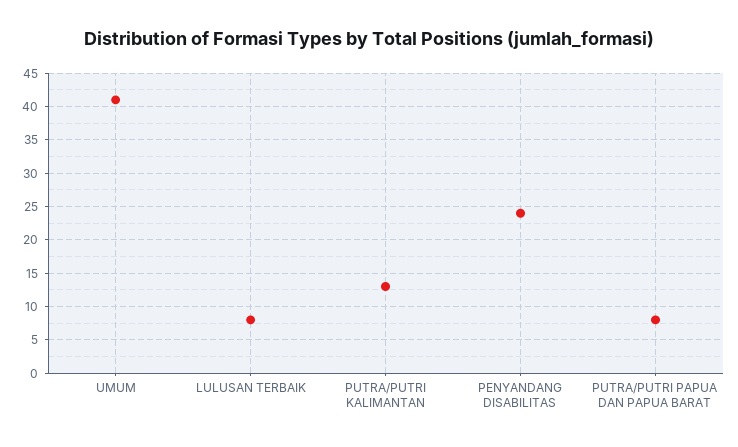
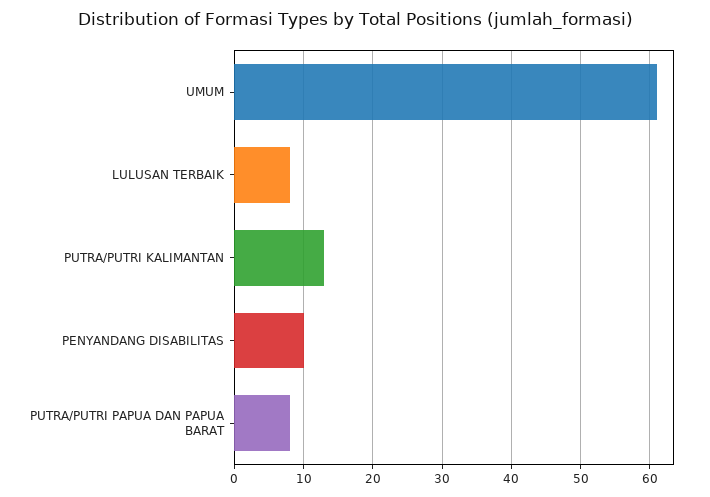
UMUM: 41 -> 61
PENYANDANG DISABILITAS: 24 -> 10

